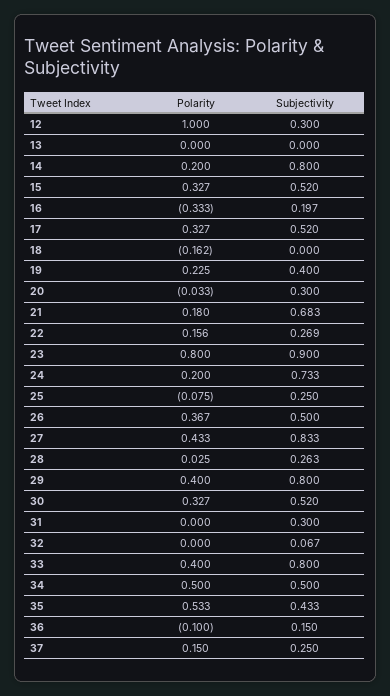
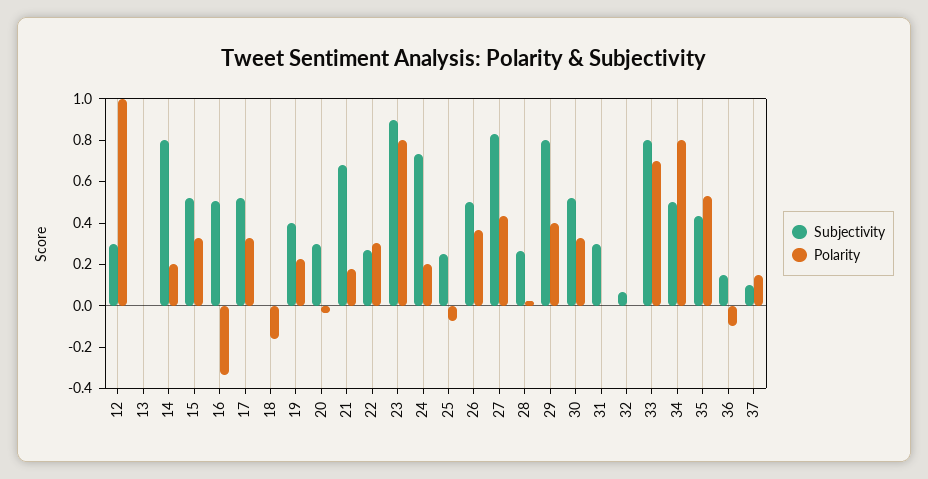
Subjectivity, 16: 0.197 -> 0.5
Polarity, 22: 0.156 -> 0.3
Polarity, 33: 0.4 -> 0.7
Polarity, 34: 0.5 -> 0.8
Subjectivity, 37: 0.25 -> 0.1

